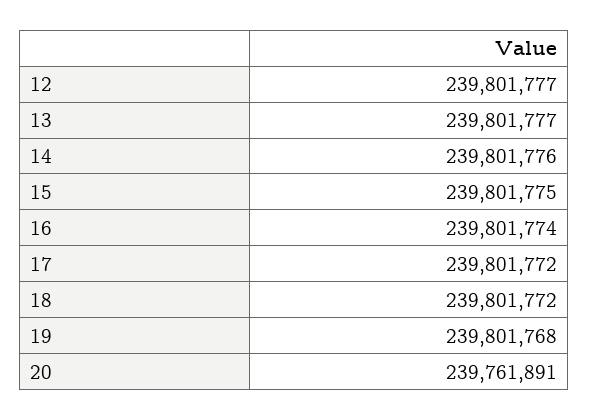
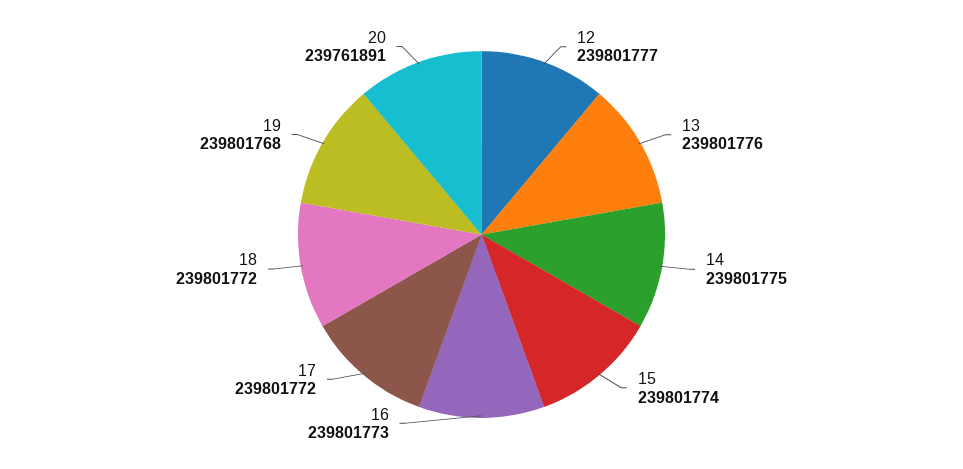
13: 239801777 -> 239801776
14: 239801776 -> 239801775
15: 239801775 -> 239801774
16: 239801774 -> 239801773

